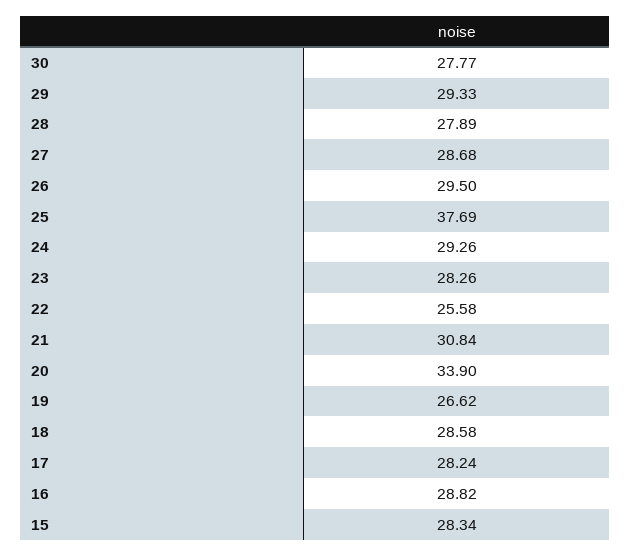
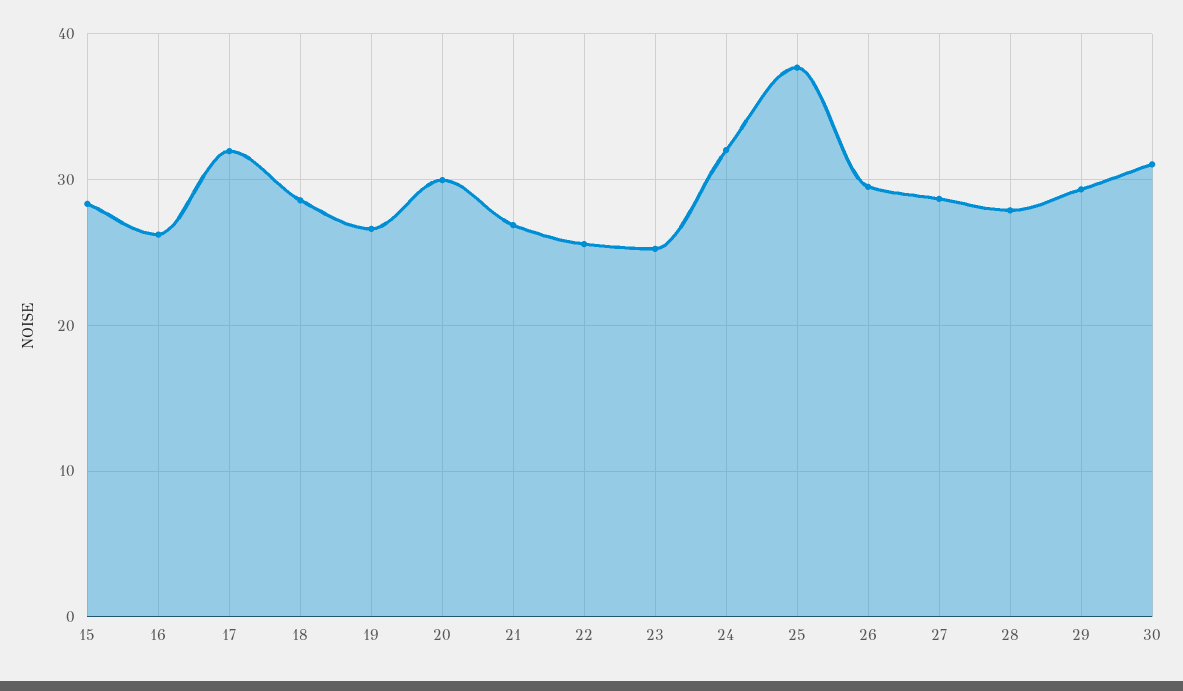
30: 27.77 -> 31
24: 29.26 -> 32
23: 28.26 -> 25
21: 30.84 -> 27
20: 33.9 -> 30
17: 28.24 -> 32
16: 28.82 -> 26

